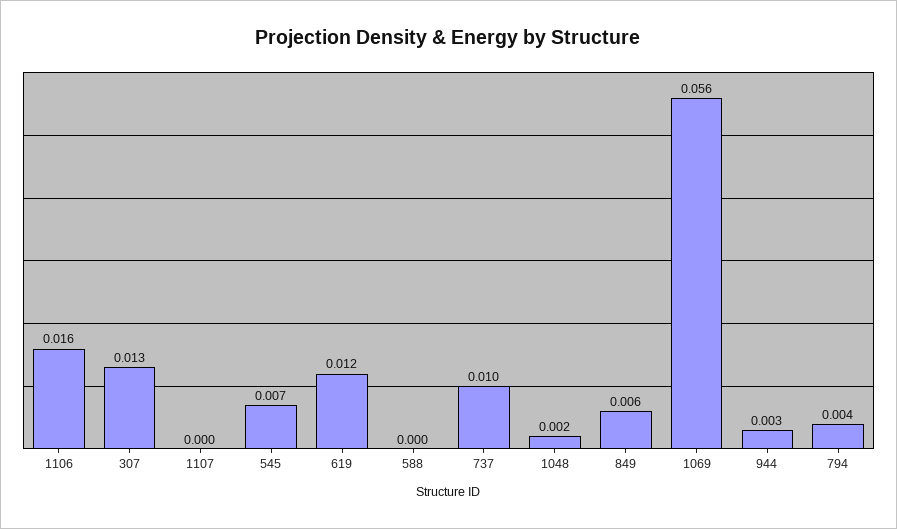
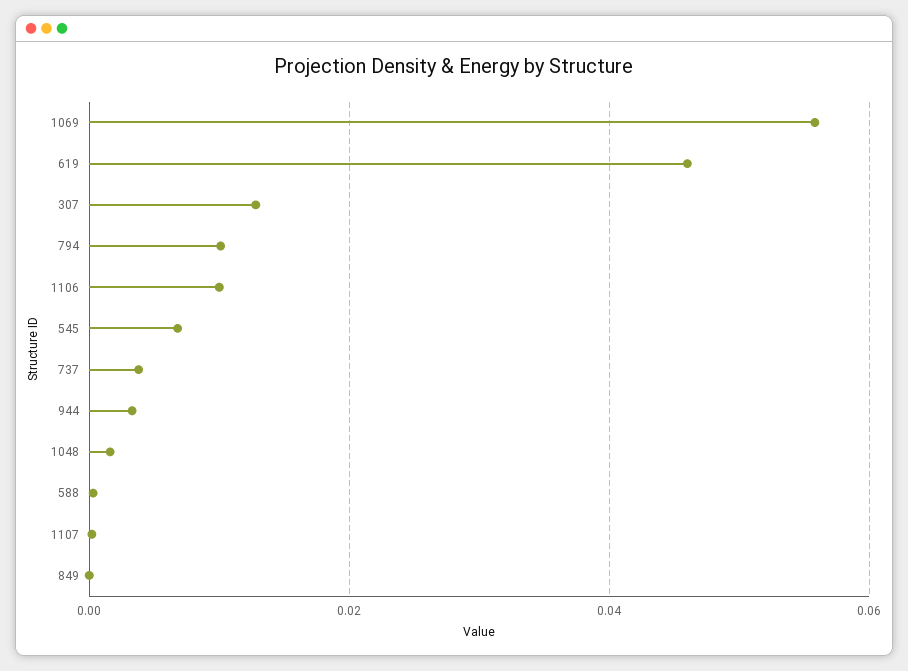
1106: 0.016 -> 0.01
619: 0.012 -> 0.046
737: 0.01 -> 0.004
849: 0.006 -> 0
794: 0.004 -> 0.01

